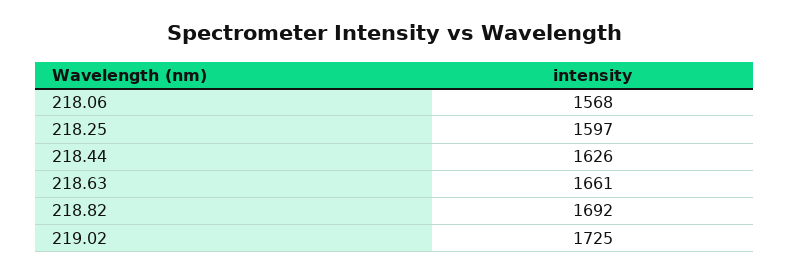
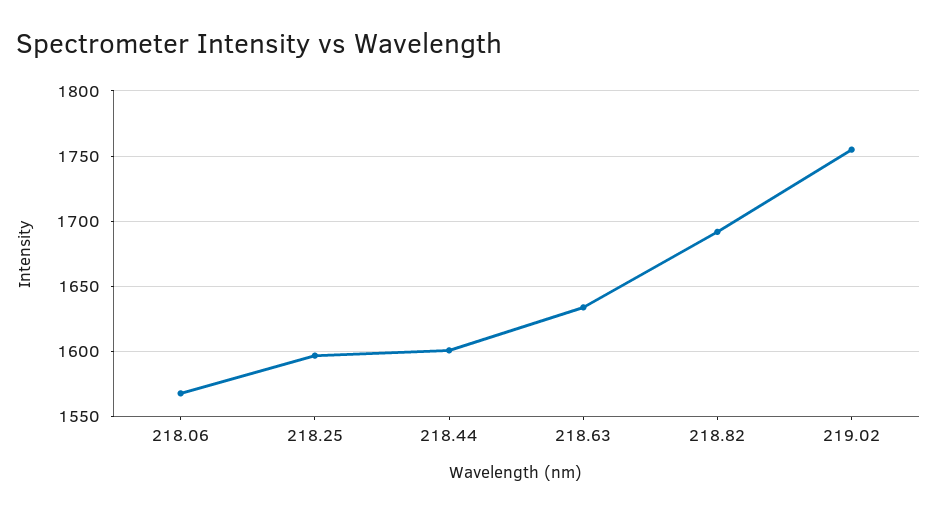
218.44: 1626 -> 1600
218.63: 1661 -> 1635
219.02: 1725 -> 1755

